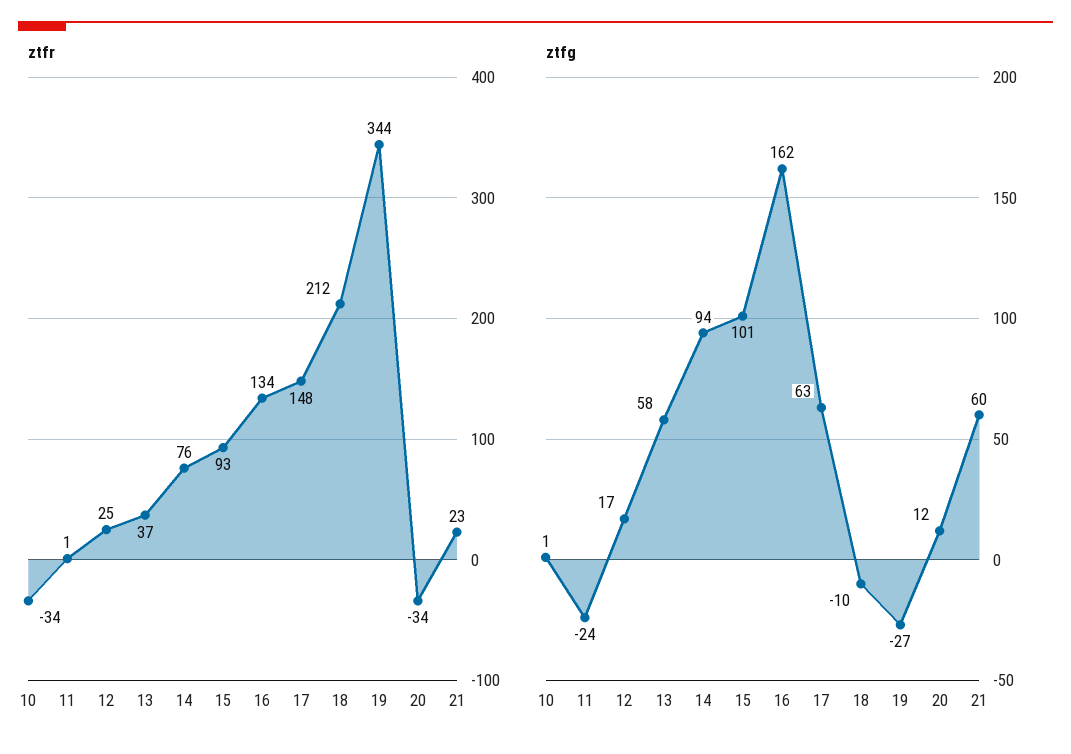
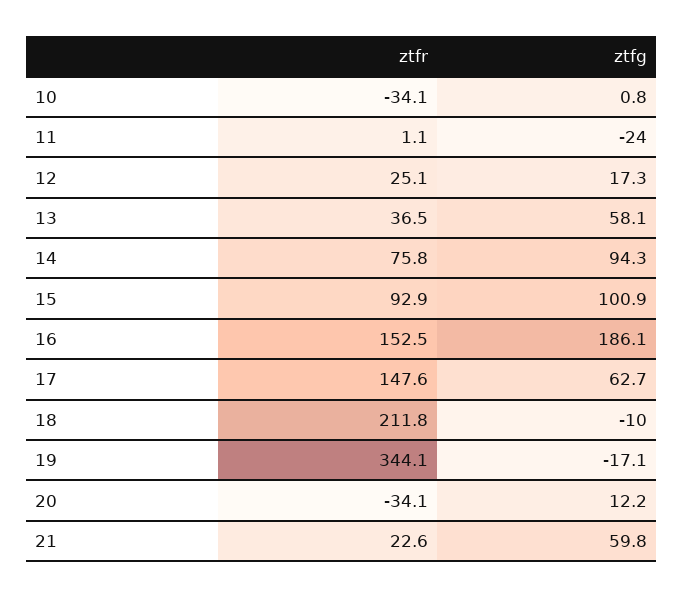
ztfr, 16: 134 -> 152.5
ztfg, 16: 162 -> 186.1
ztfg, 19: -27 -> -17.1

